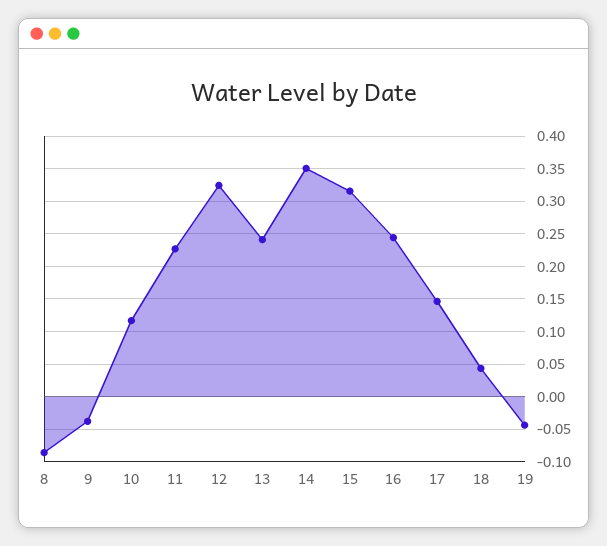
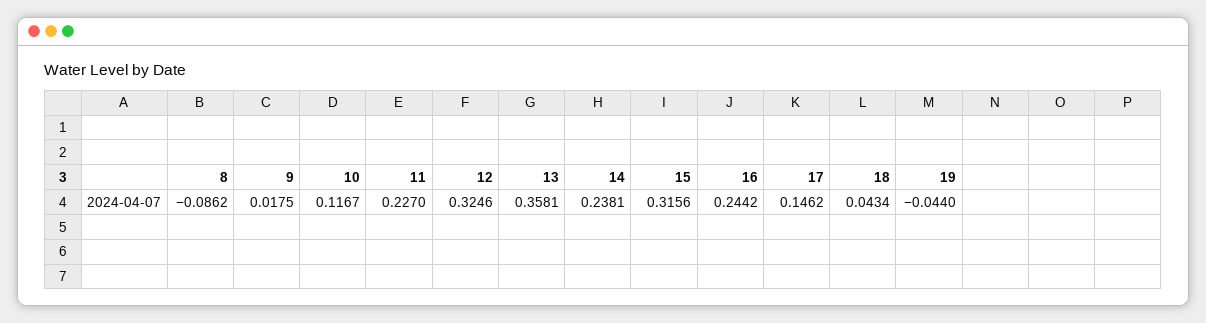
9: -0.04 -> 0.0175
13: 0.24 -> 0.3581
14: 0.35 -> 0.2381

